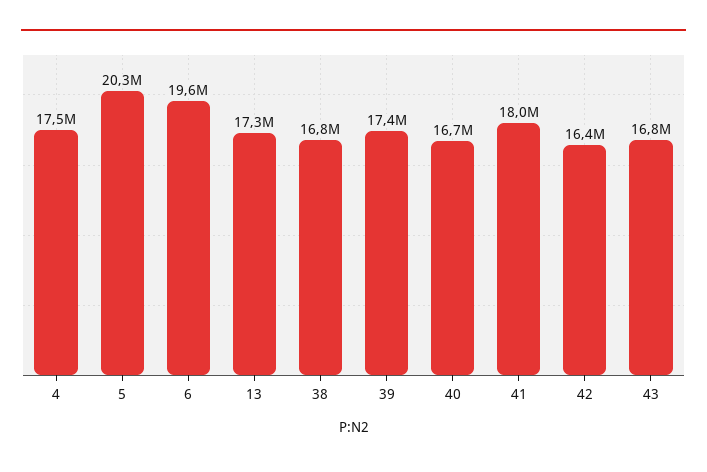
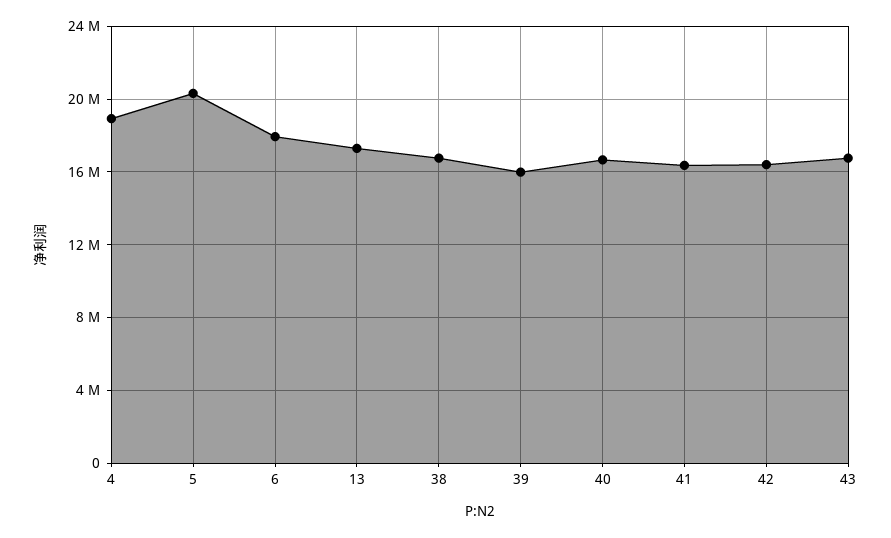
4: 17500000 -> 19000000
6: 19600000 -> 18000000
39: 17400000 -> 16000000
41: 18000000 -> 16500000

